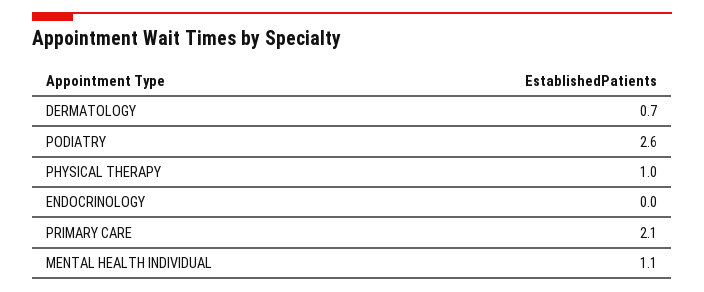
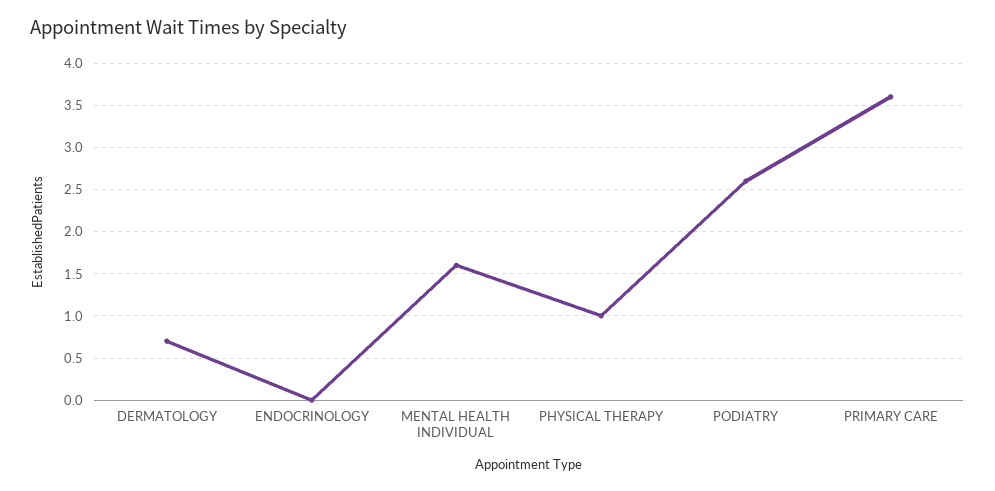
PRIMARY CARE: 2.1 -> 3.6
MENTAL HEALTH INDIVIDUAL: 1.1 -> 1.6

